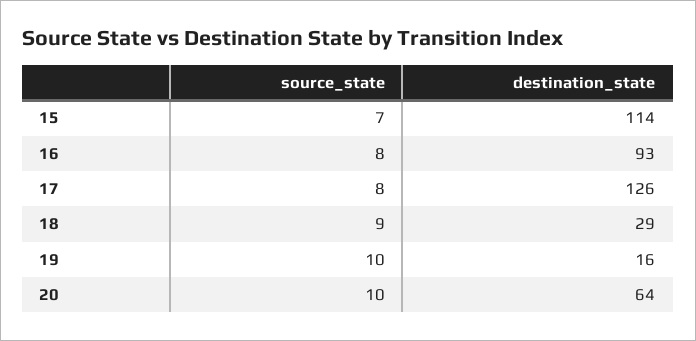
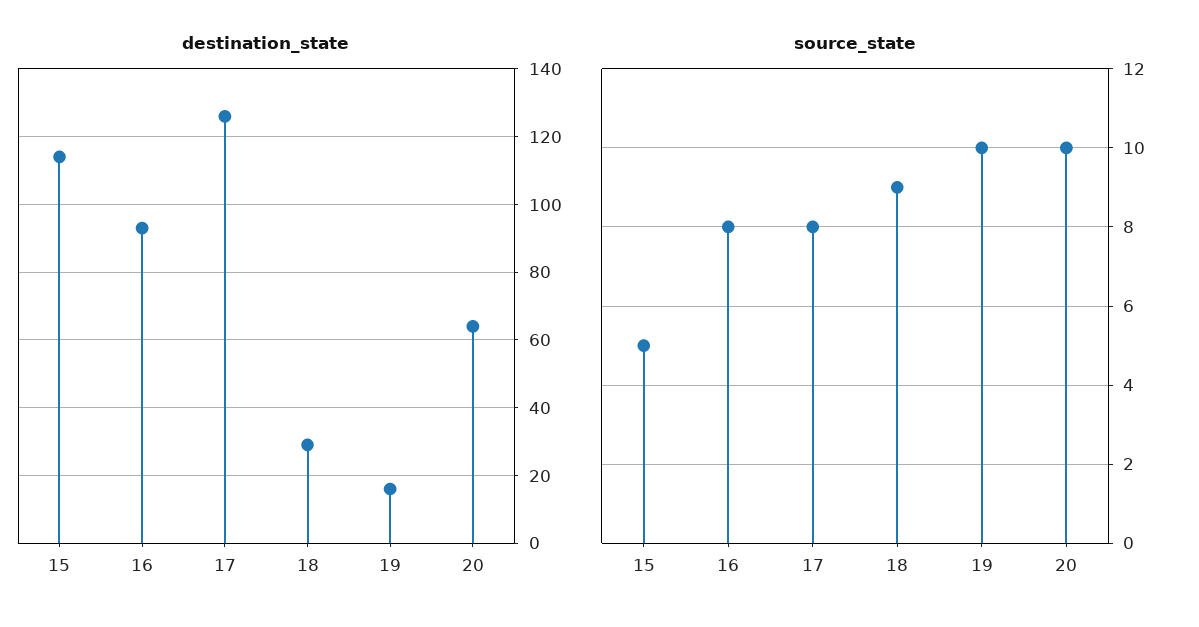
source_state, 15: 7 -> 5

